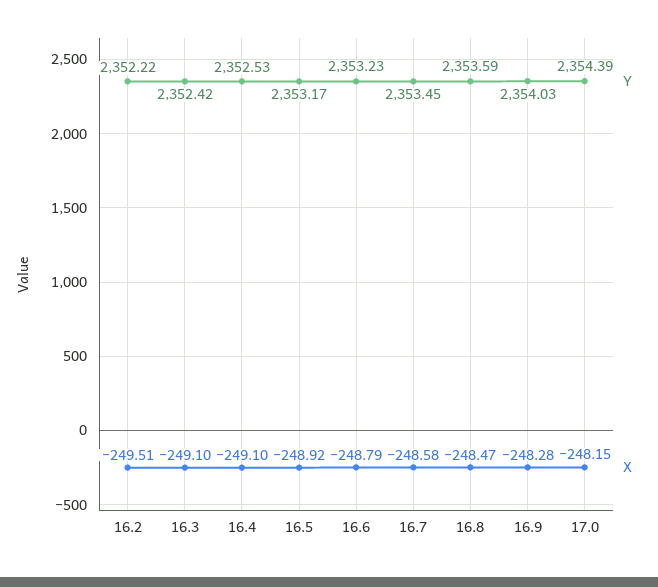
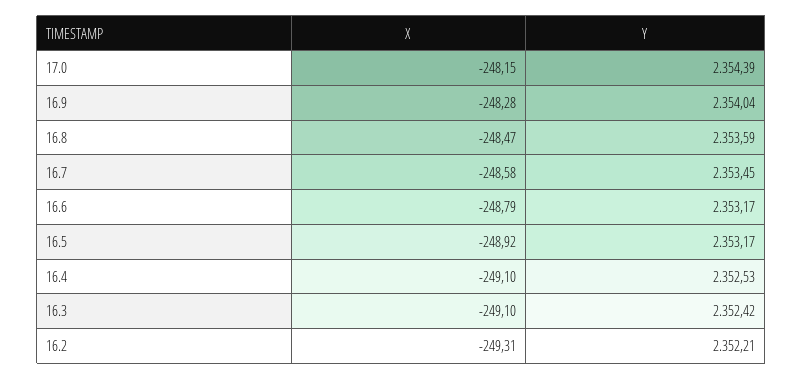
Y, 16.2: 2352.22 -> 2352.21
X, 16.2: -249.51 -> -249.31
Y, 16.6: 2353.23 -> 2353.17
Y, 16.9: 2354.03 -> 2354.04

